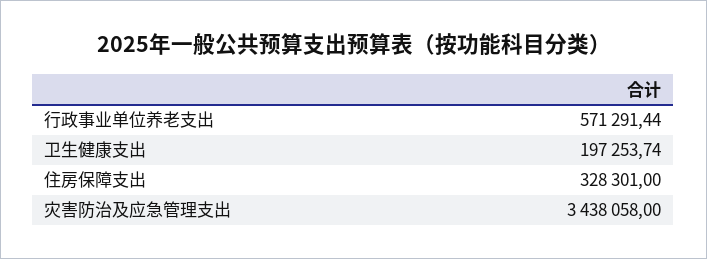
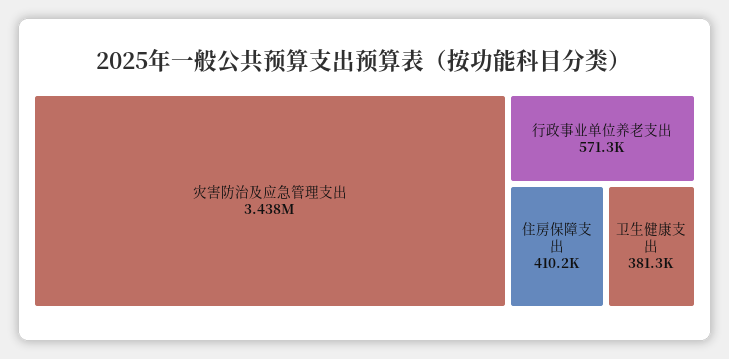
卫生健康支出: 197253.74 -> 381300
住房保障支出: 328301 -> 410200

